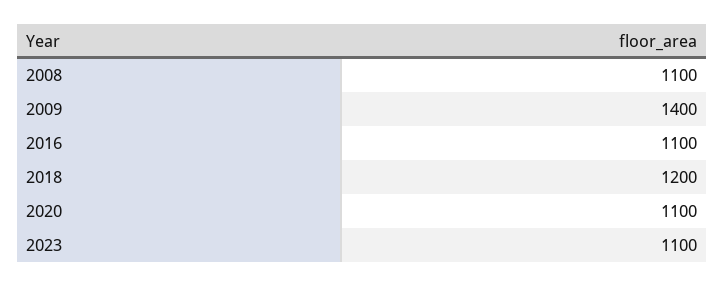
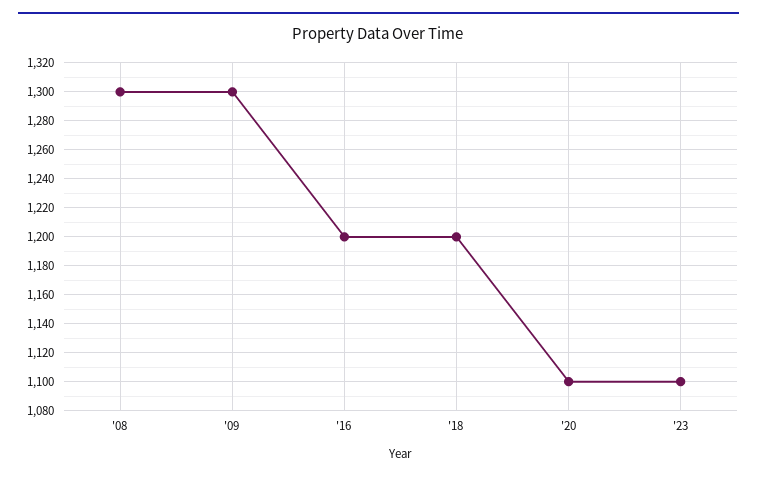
2008: 1100 -> 1300
2009: 1400 -> 1300
2016: 1100 -> 1200

